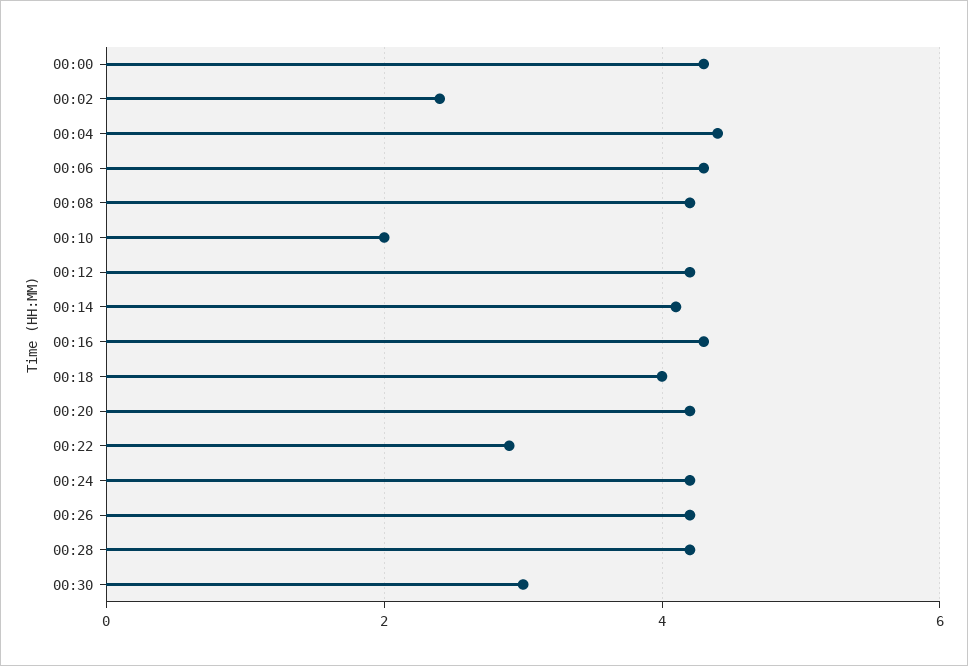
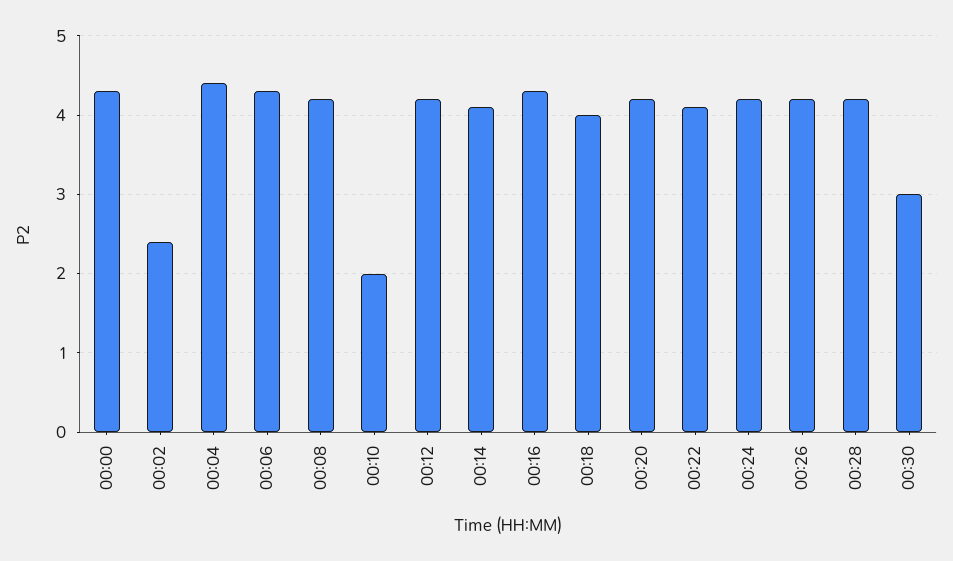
00:22: 3 -> 4.1

